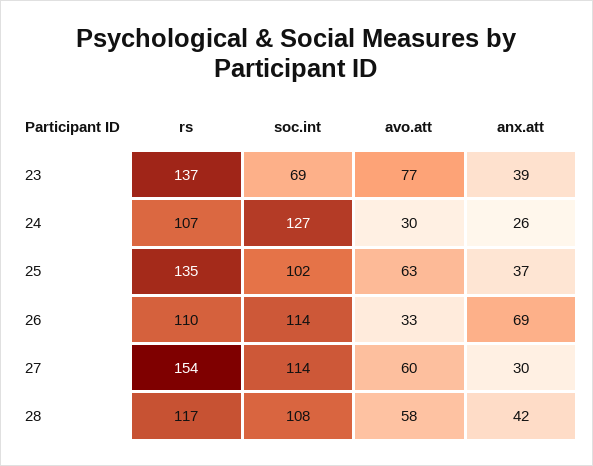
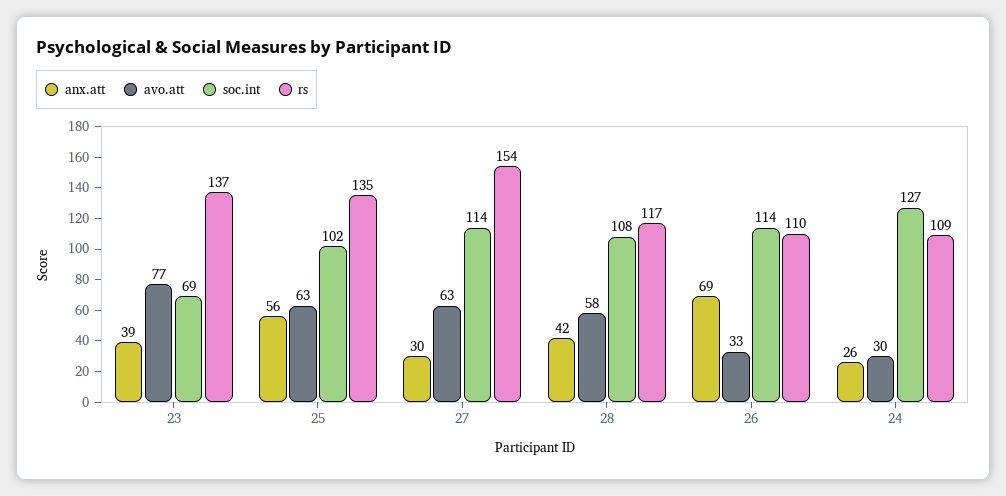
rs, 24: 107 -> 109
anx.att, 25: 37 -> 56
avo.att, 27: 60 -> 63

